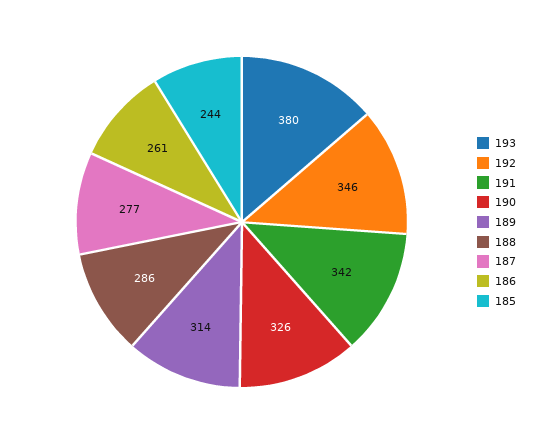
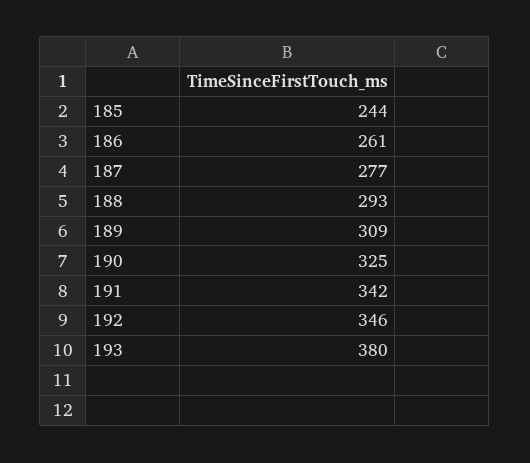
190: 326 -> 325
189: 314 -> 309
188: 286 -> 293

